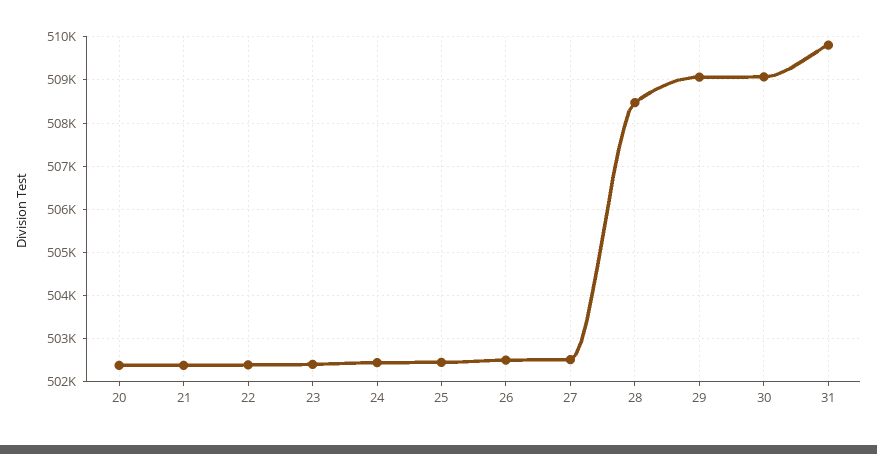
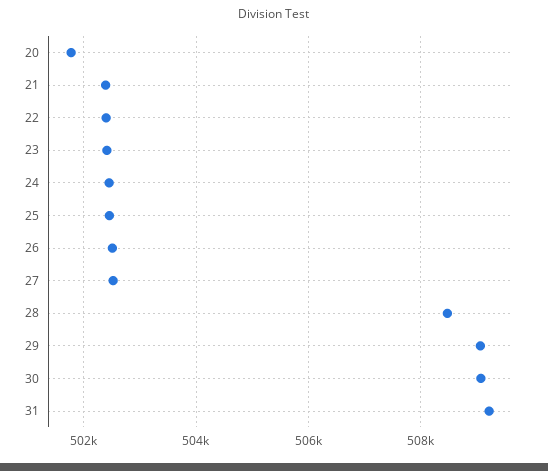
20: 502400 -> 501800
31: 509800 -> 509200

